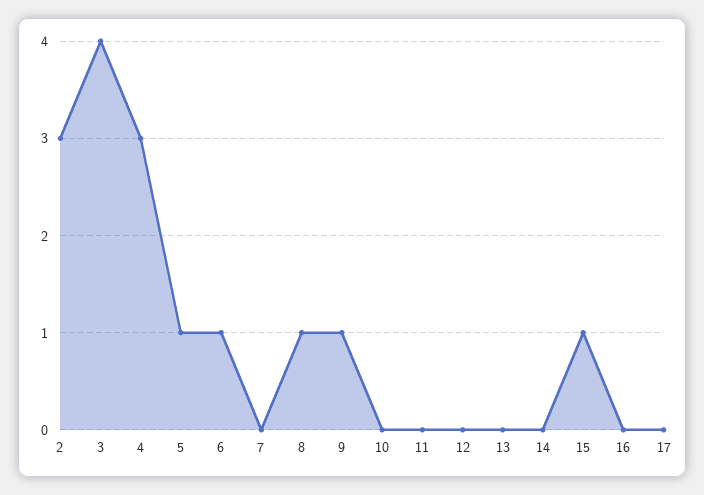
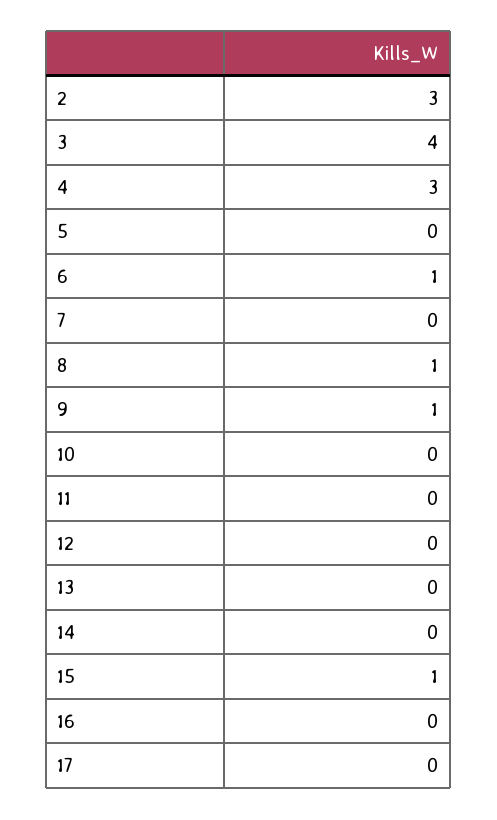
5: 1 -> 0

